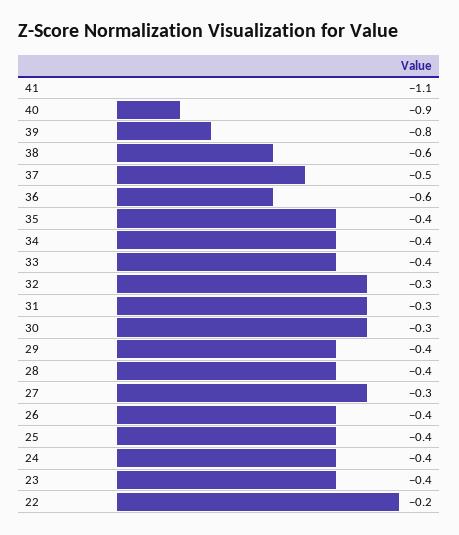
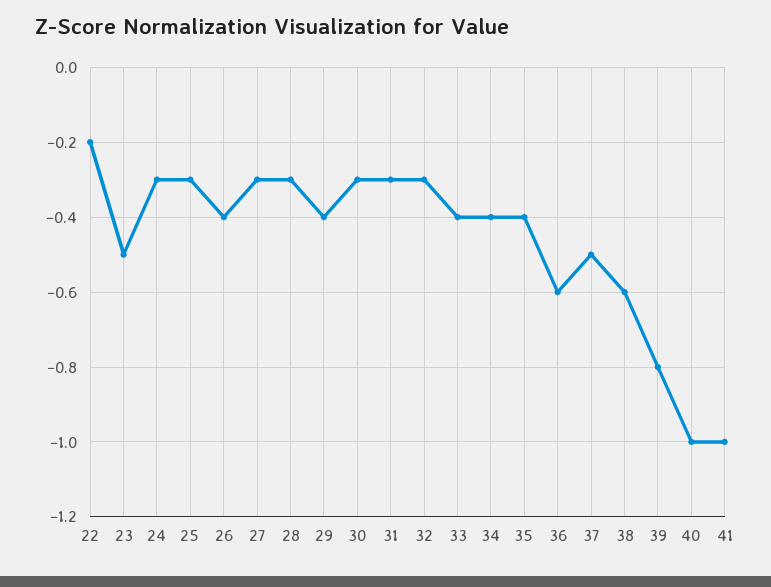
41: -1.1 -> -1
40: -0.9 -> -1
28: -0.4 -> -0.3
25: -0.4 -> -0.3
24: -0.4 -> -0.3
23: -0.4 -> -0.5

